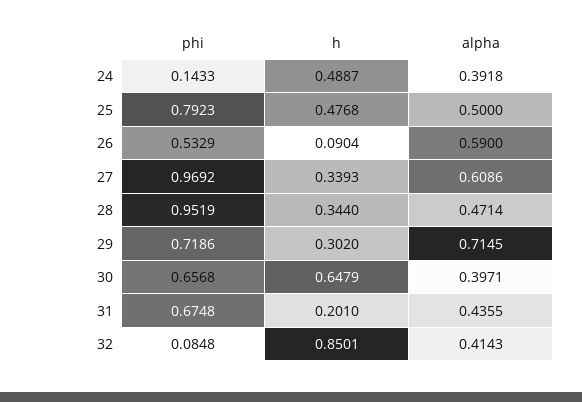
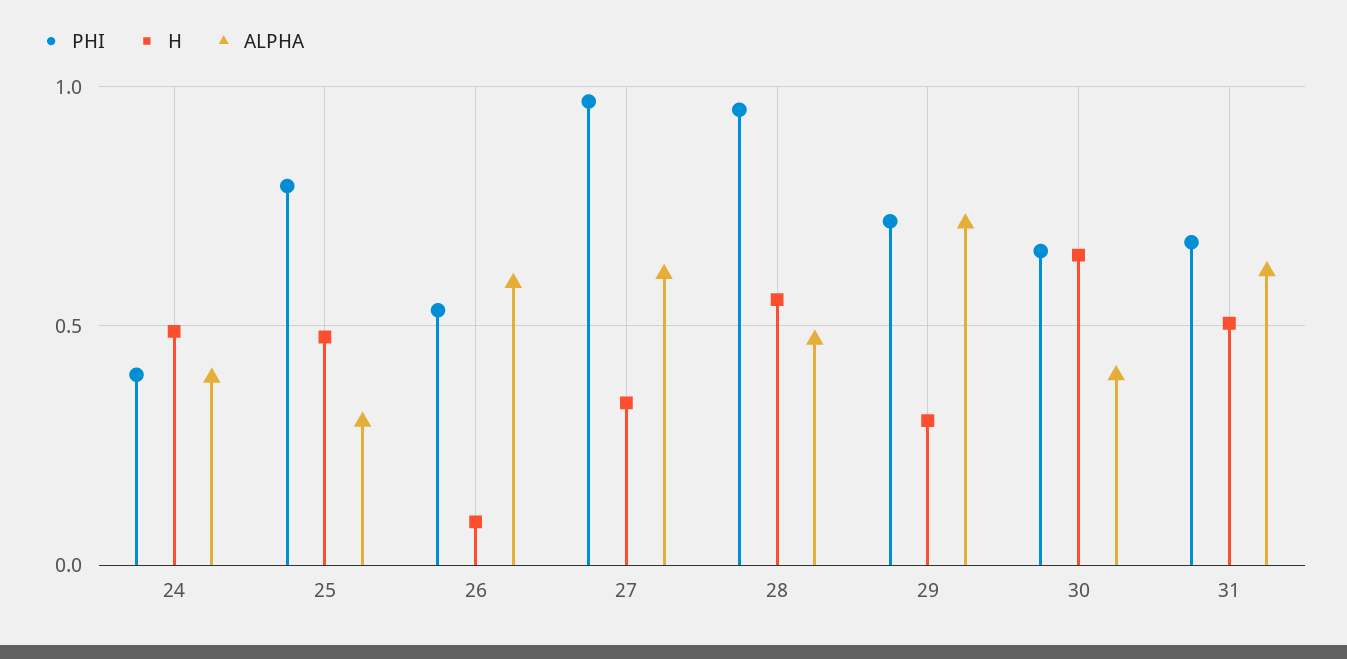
phi, 24: 0.1433 -> 0.4
alpha, 25: 0.5 -> 0.3
h, 28: 0.344 -> 0.55
h, 31: 0.201 -> 0.5
alpha, 31: 0.4355 -> 0.6
phi, 32: 0.0848 -> none
h, 32: 0.8501 -> none
alpha, 32: 0.4143 -> none

